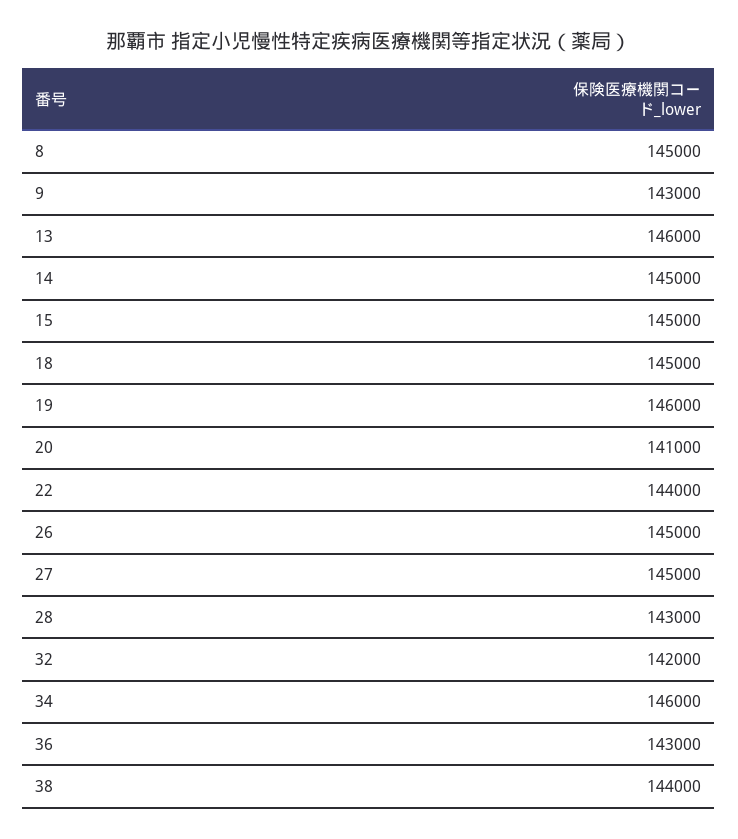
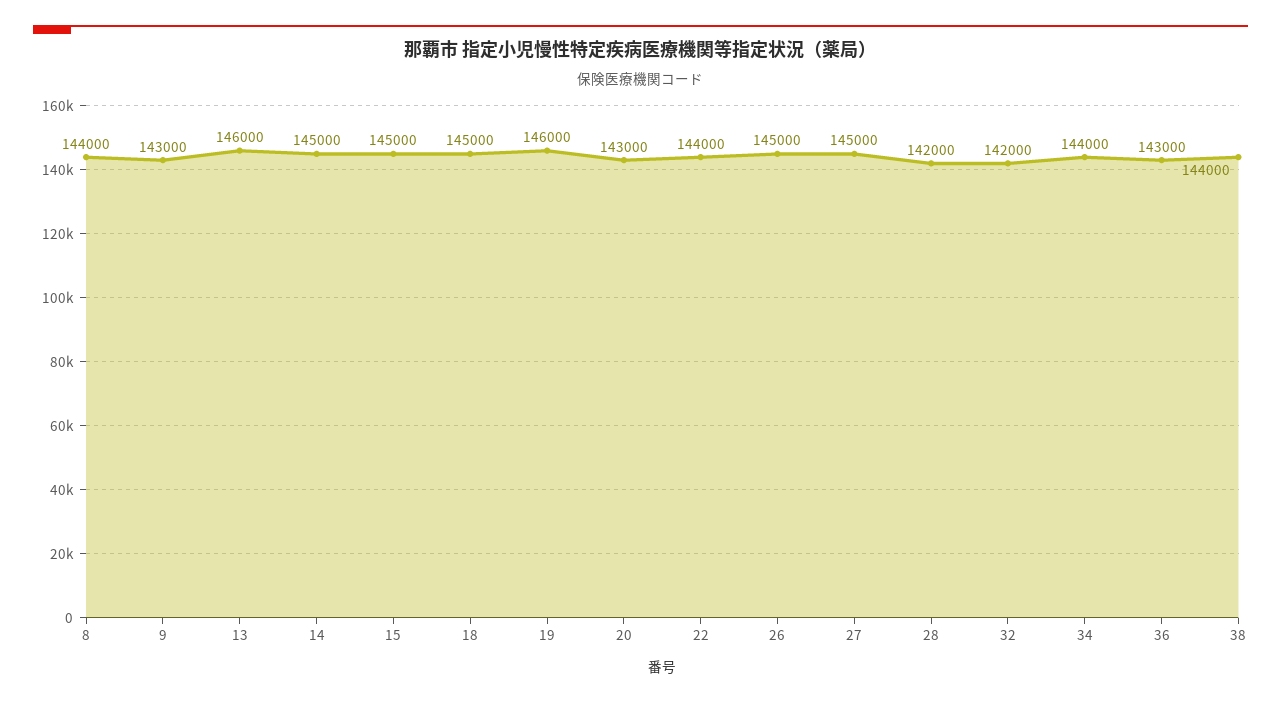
8: 145000 -> 144000
20: 141000 -> 143000
28: 143000 -> 142000
34: 146000 -> 144000

